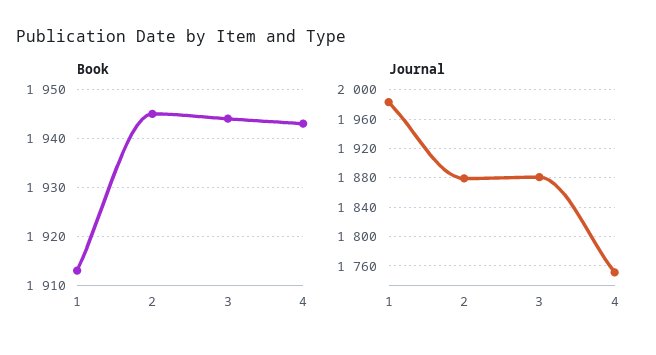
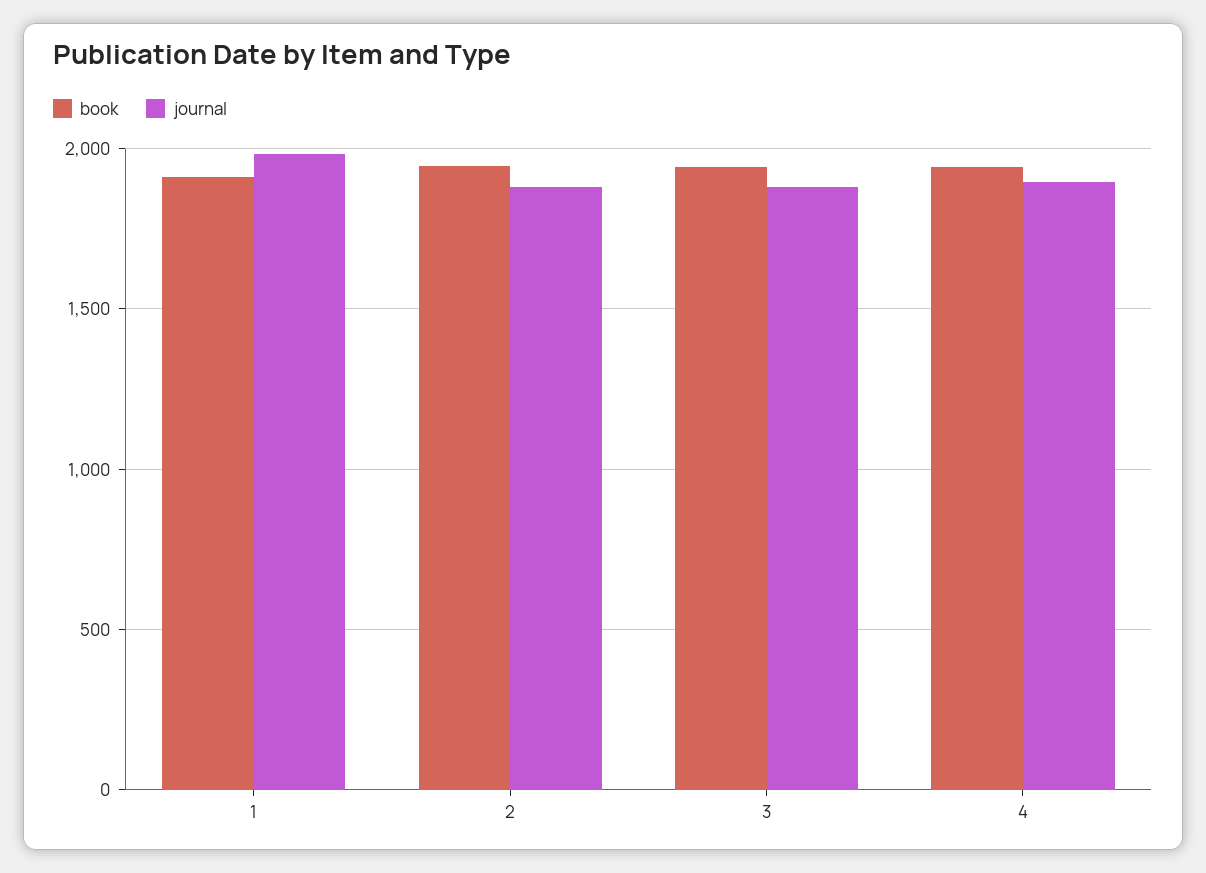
Journal, 4: 1750 -> 1900

